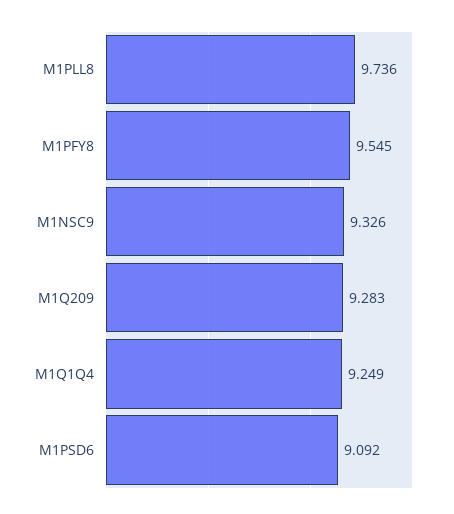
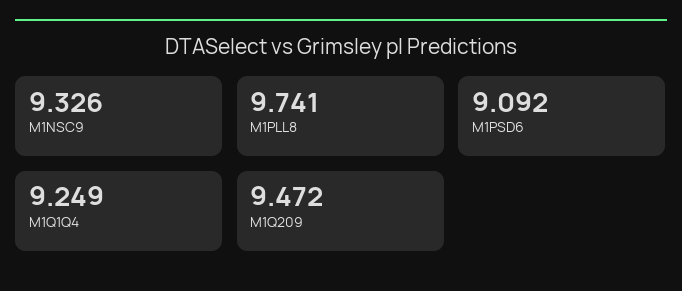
M1PLL8: 9.736 -> 9.741
M1PFY8: 9.545 -> none
M1Q209: 9.283 -> 9.472

